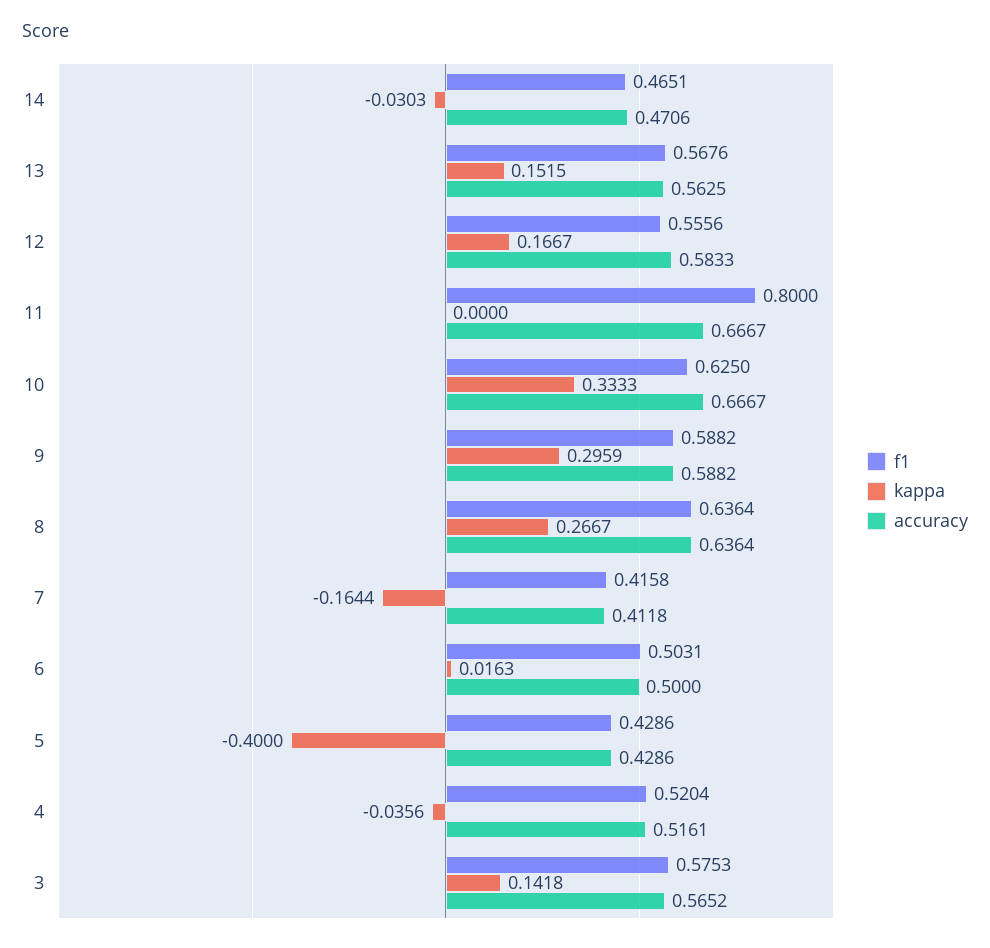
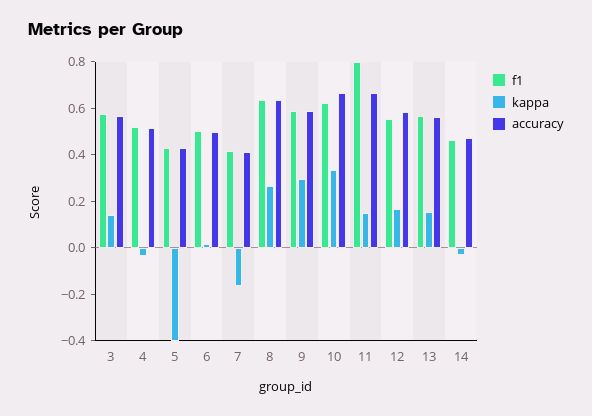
kappa, 11: 0 -> 0.15

